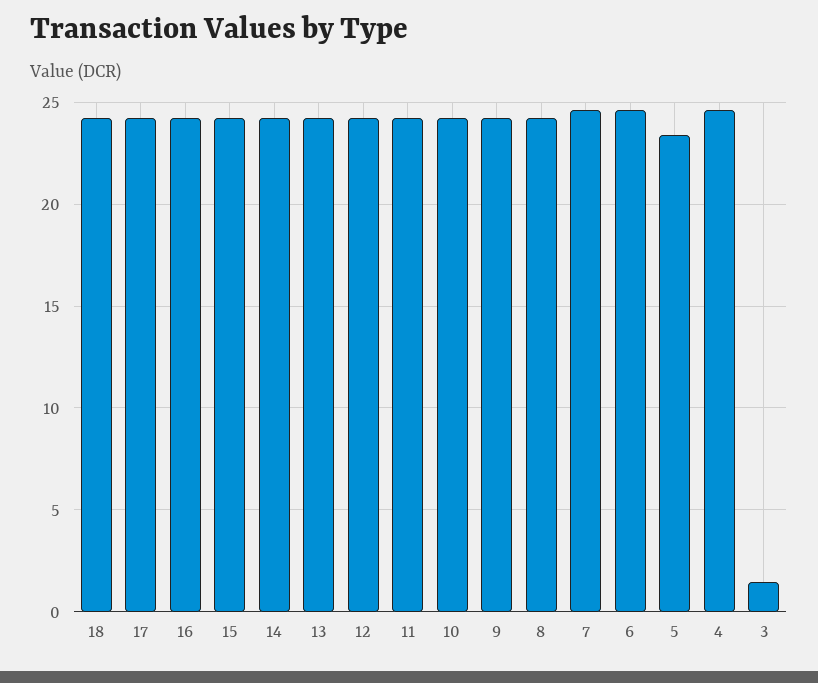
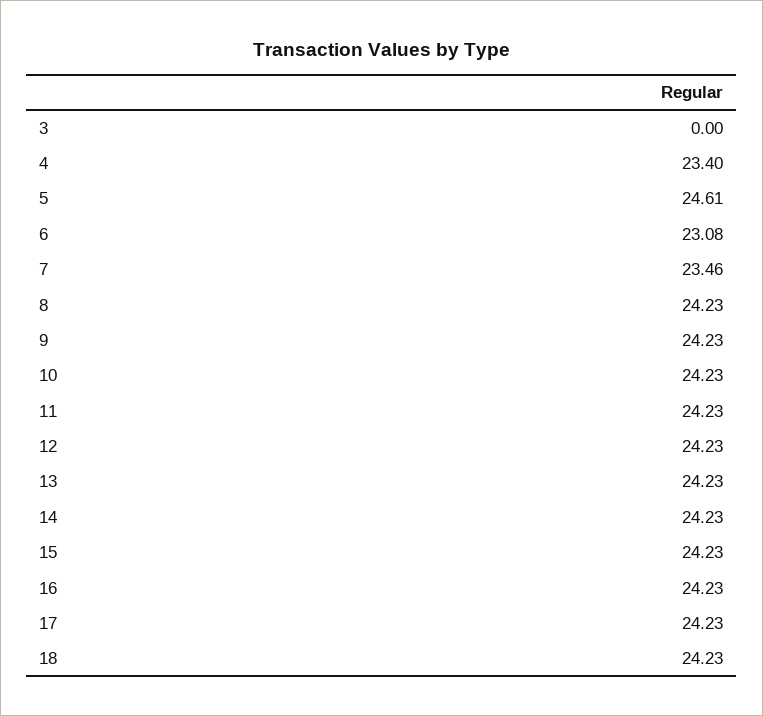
7: 24.5 -> 23.46
6: 24.5 -> 23.08
5: 23.5 -> 24.61
4: 24.5 -> 23.4
3: 1.5 -> 0

